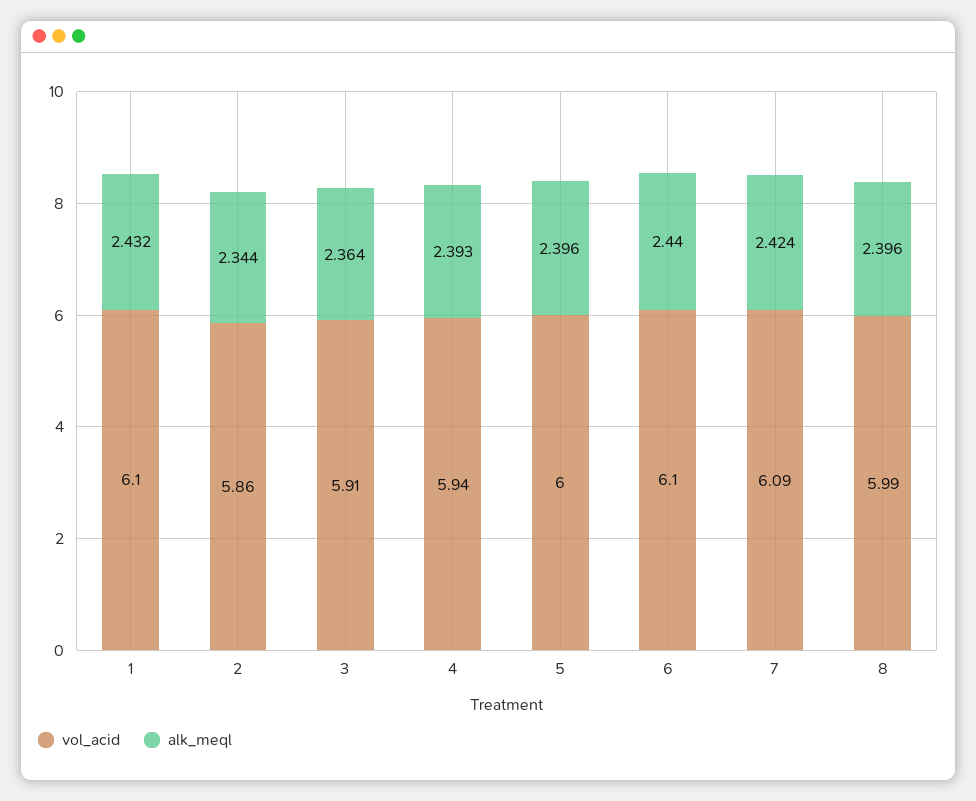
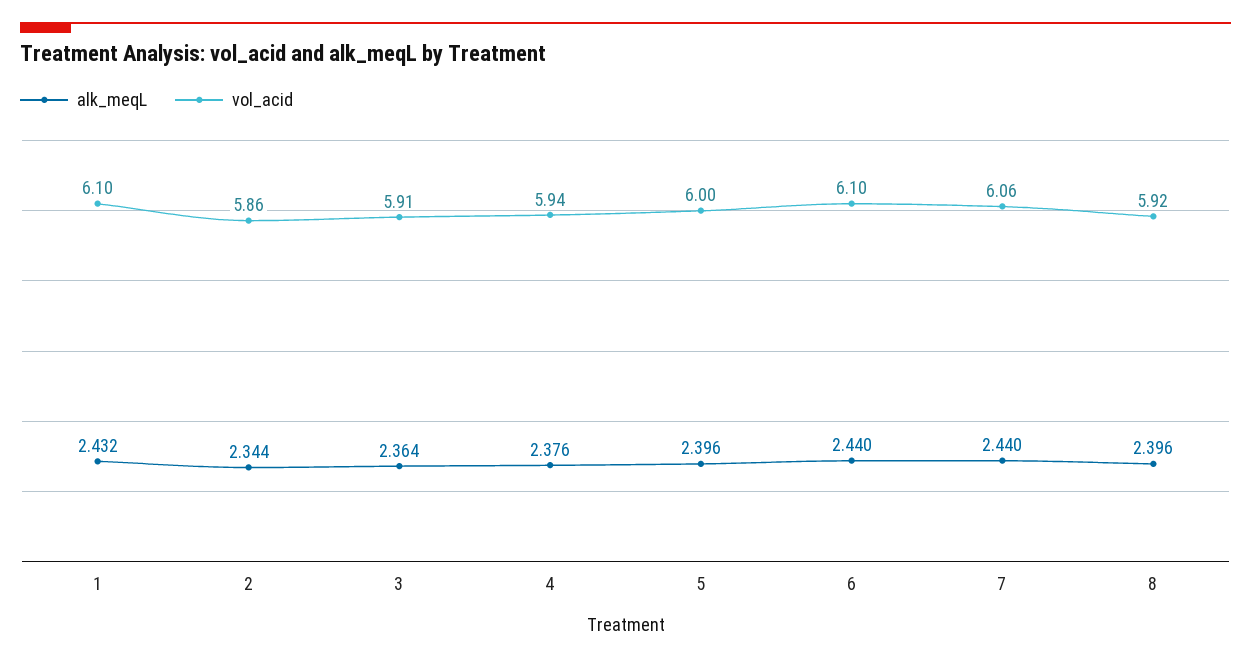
alk_meql, 4: 2.393 -> 2.376
vol_acid, 7: 6.09 -> 6.06
alk_meql, 7: 2.424 -> 2.44
vol_acid, 8: 5.99 -> 5.92

